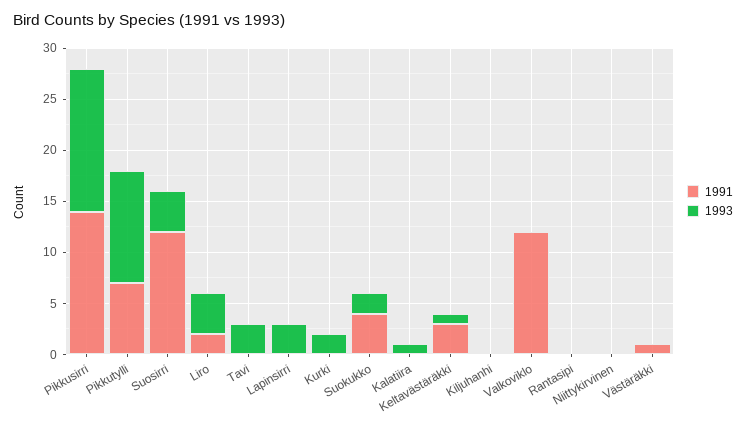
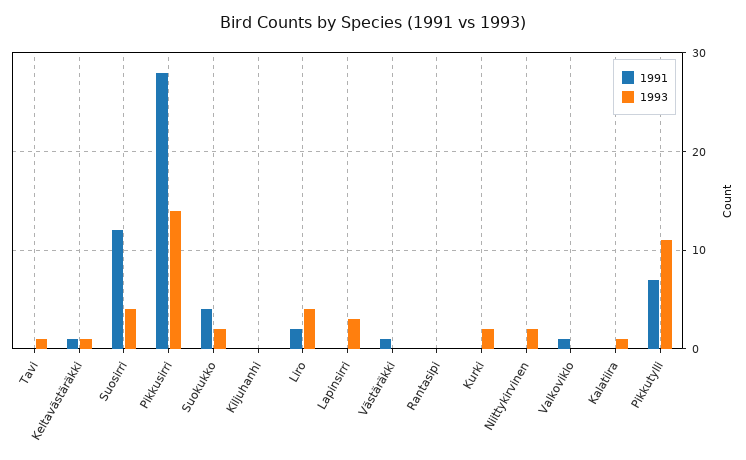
1991, Pikkusirri: 14 -> 28
1993, Tavi: 3 -> 1
1991, Keltavästäräkki: 3 -> 1
1991, Valkoviklo: 12 -> 1
1993, Niittykirvinen: 0 -> 2

